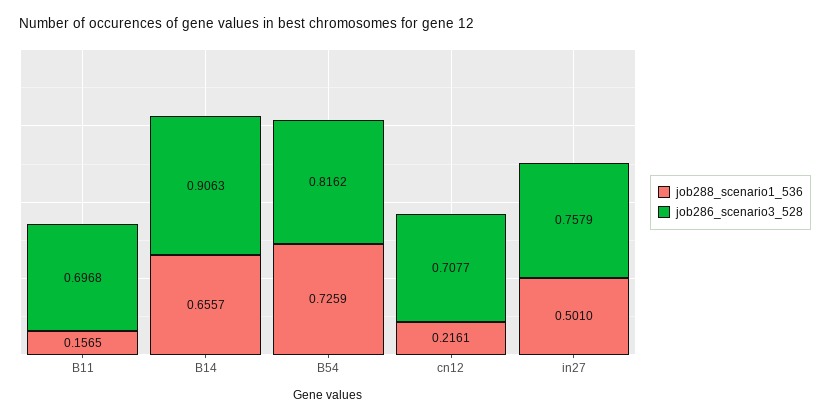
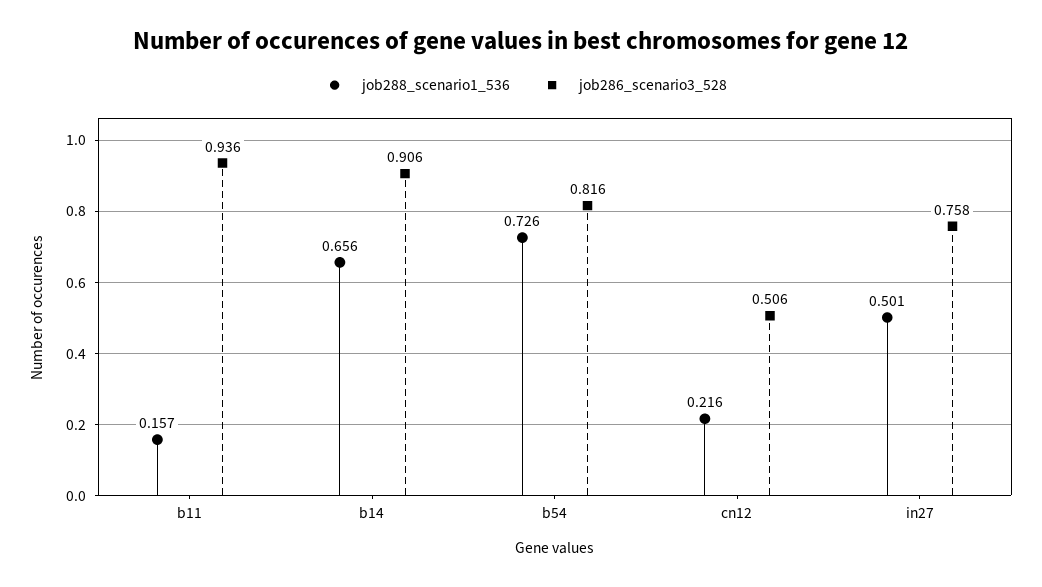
job286_scenario3_528, B11: 0.6968 -> 0.936
job286_scenario3_528, cn12: 0.7077 -> 0.506

